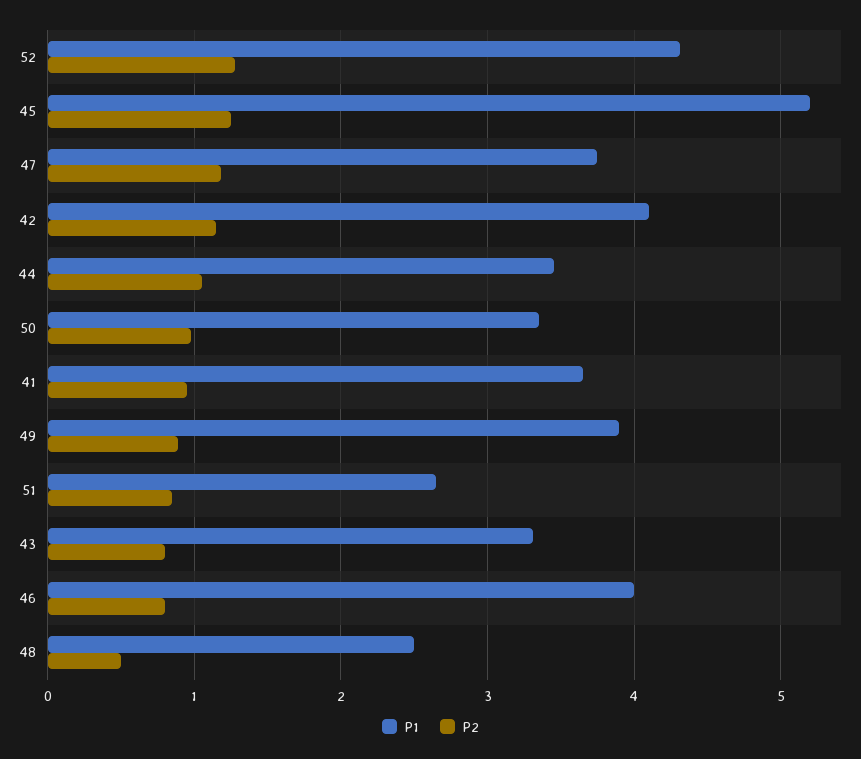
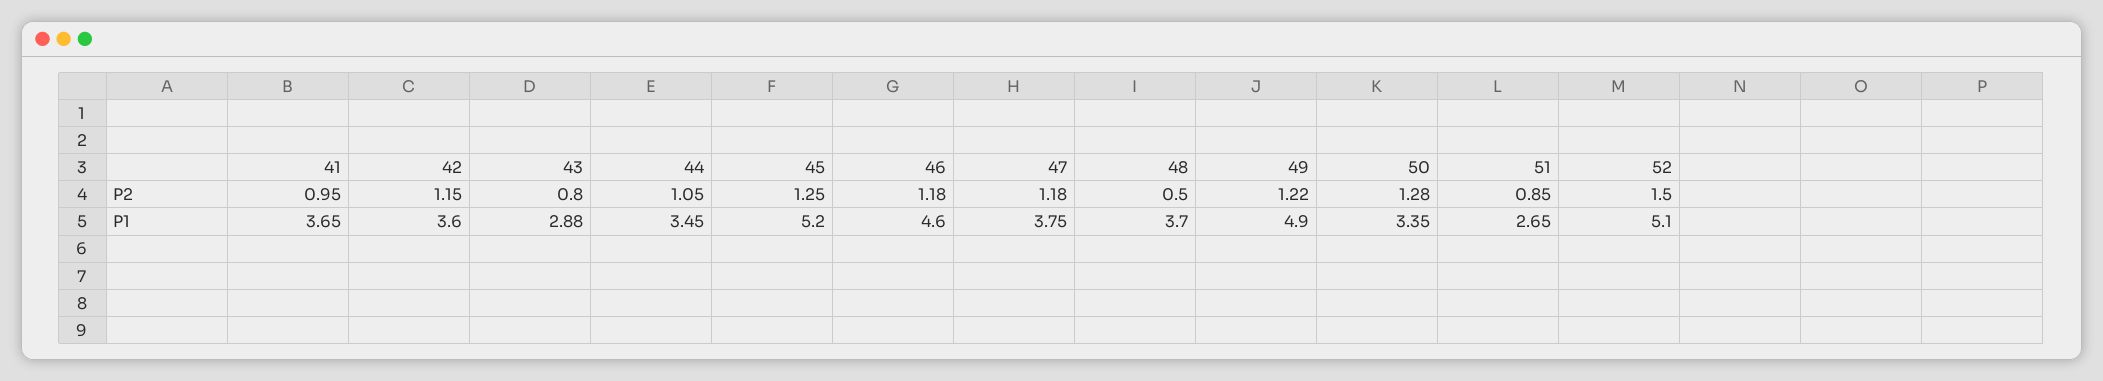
P1, 52: 4.3 -> 5.1
P2, 52: 1.3 -> 1.5
P1, 42: 4.1 -> 3.6
P2, 50: 1 -> 1.28
P1, 49: 3.9 -> 4.9
P2, 49: 0.9 -> 1.22
P1, 43: 3.3 -> 2.88
P1, 46: 4 -> 4.6
P2, 46: 0.8 -> 1.18
P1, 48: 2.5 -> 3.7

